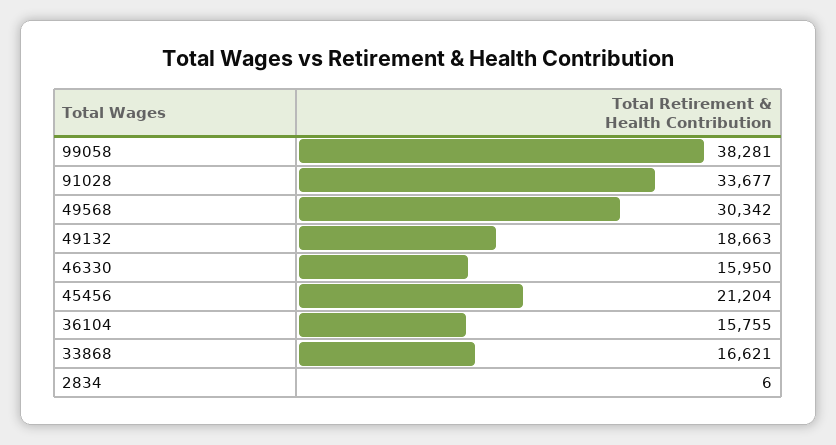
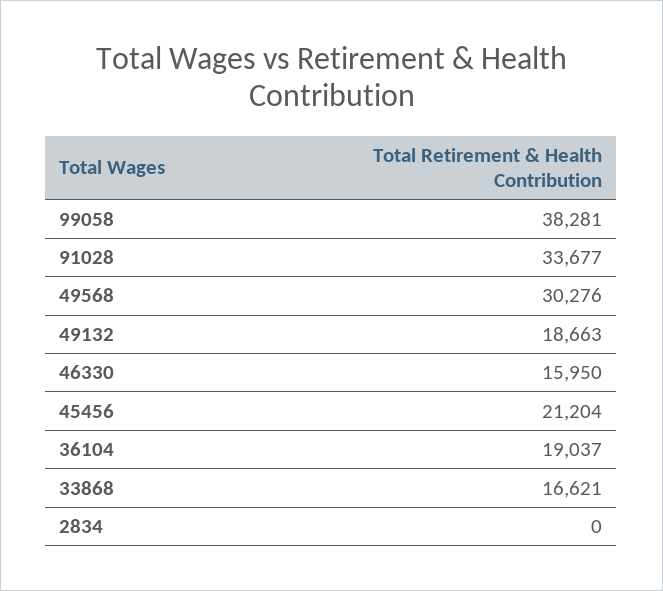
49568: 30342 -> 30276
36104: 15755 -> 19037
2834: 6 -> 0

